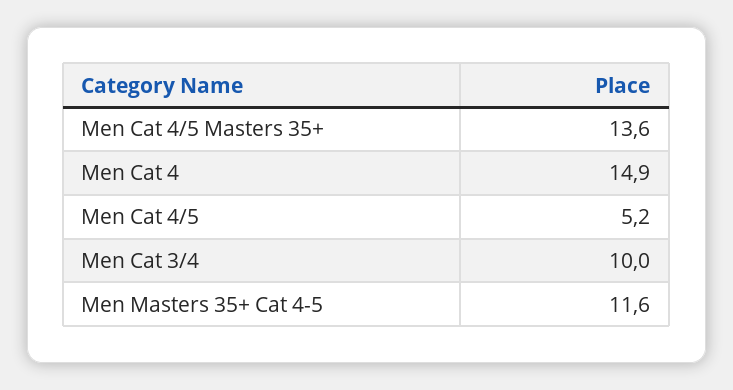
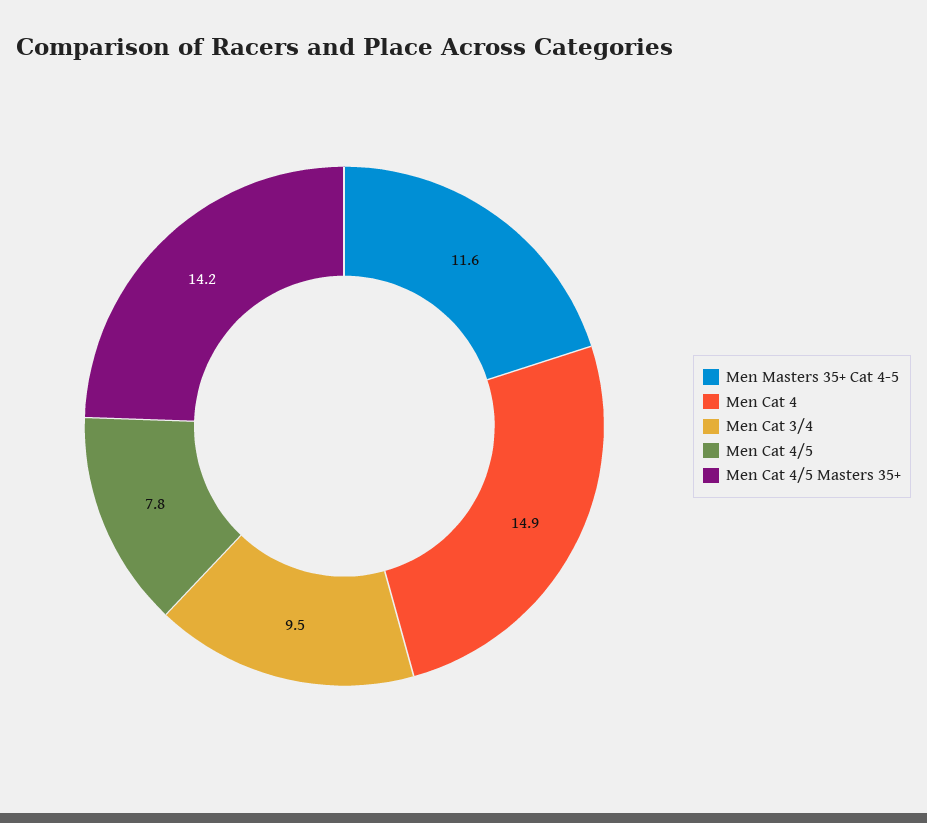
Men Cat 4/5 Masters 35+: 13.6 -> 14.2
Men Cat 4/5: 5.2 -> 7.8
Men Cat 3/4: 10 -> 9.5

